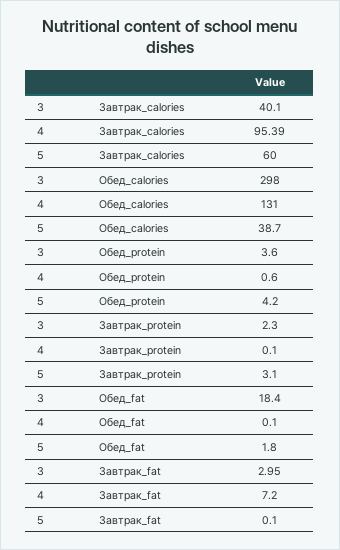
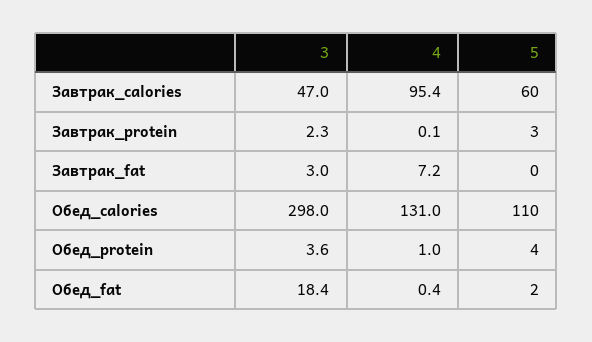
3, Завтрак_calories: 40.1 -> 47
5, Обед_calories: 38.7 -> 110
4, Обед_protein: 0.6 -> 1
4, Обед_fat: 0.1 -> 0.4

